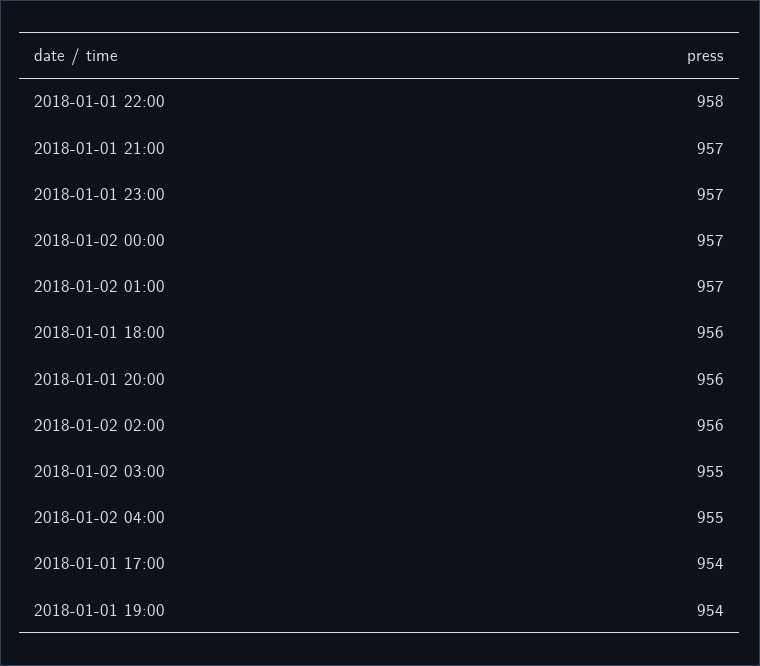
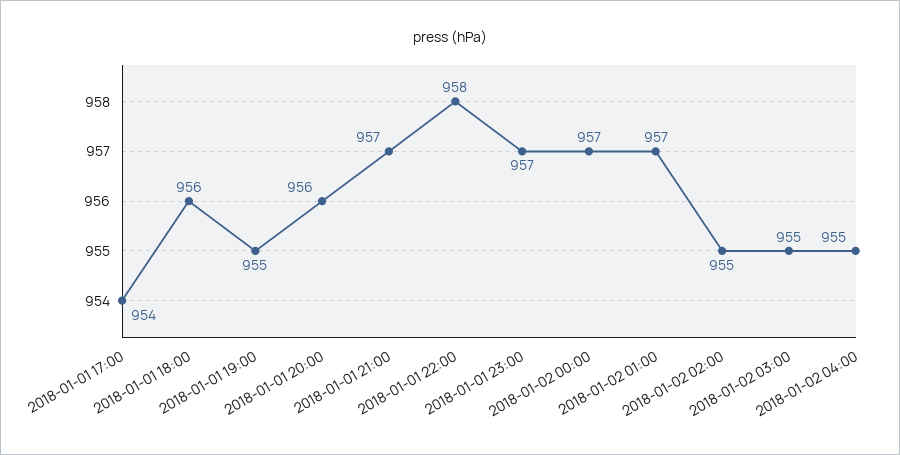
2018-01-02 02:00: 956 -> 955
2018-01-01 19:00: 954 -> 955

